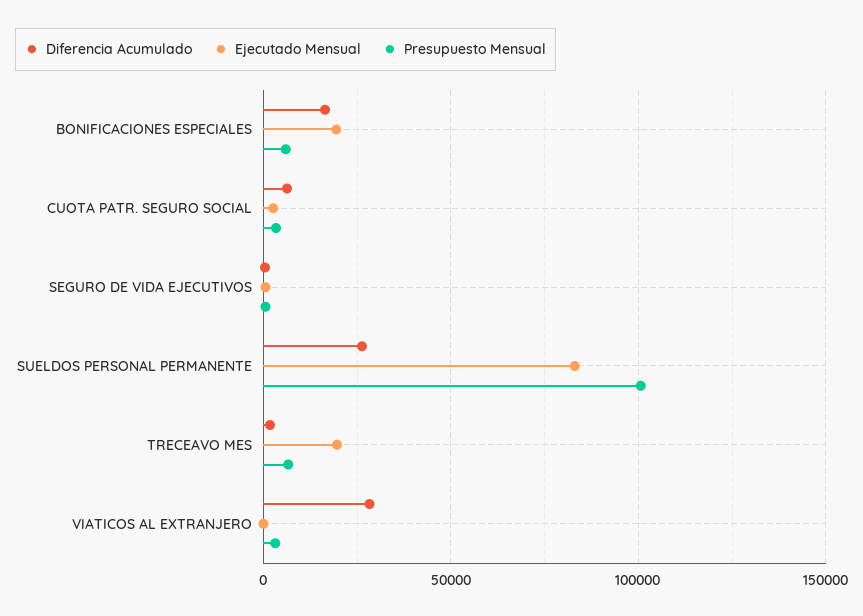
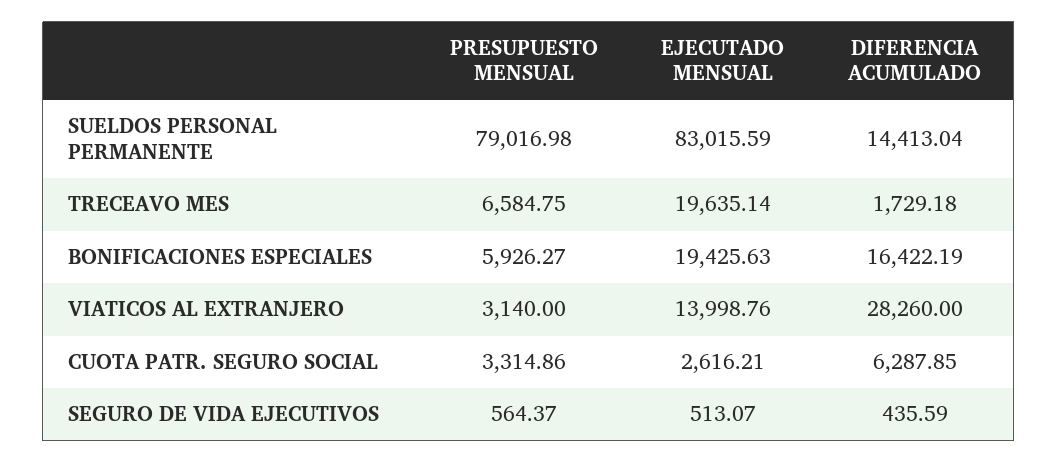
Diferencia Acumulado, SUELDOS PERSONAL PERMANENTE: 25000 -> 14413.04
Presupuesto Mensual, SUELDOS PERSONAL PERMANENTE: 100000 -> 79016.98
Ejecutado Mensual, VIATICOS AL EXTRANJERO: 0 -> 13998.76

